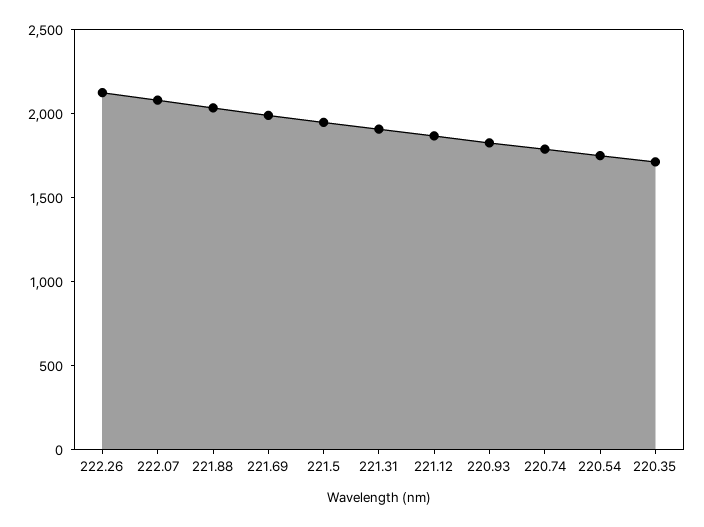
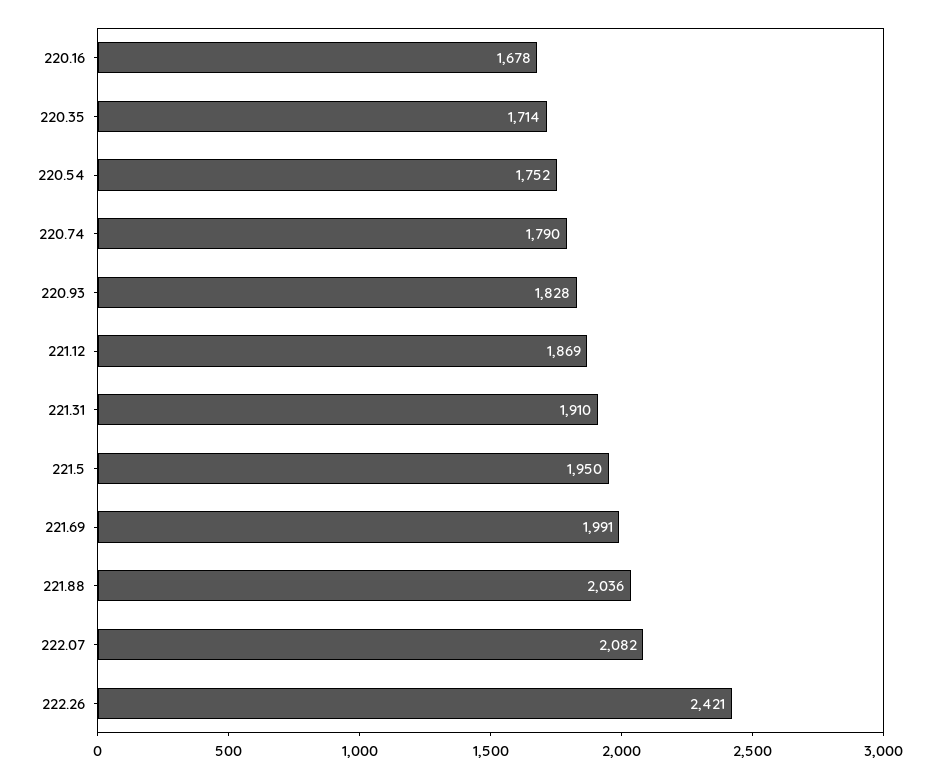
222.26: 2100 -> 2421
220.16: none -> 1678

